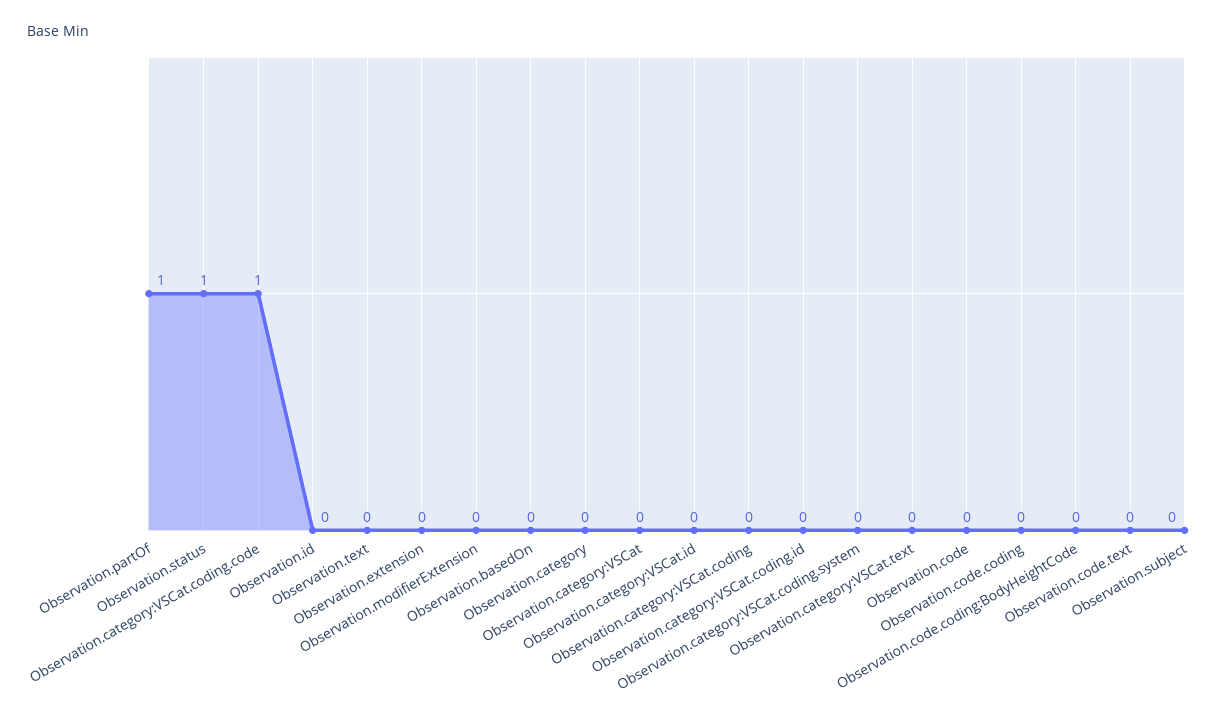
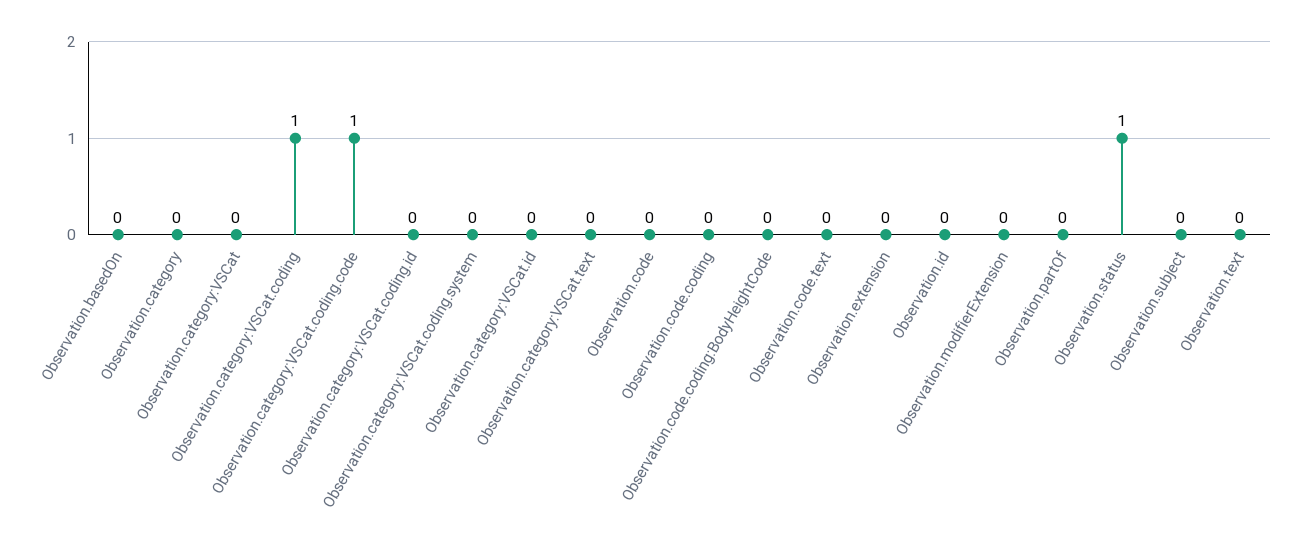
Observation.partOf: 1 -> 0
Observation.category:VSCat.coding: 0 -> 1

